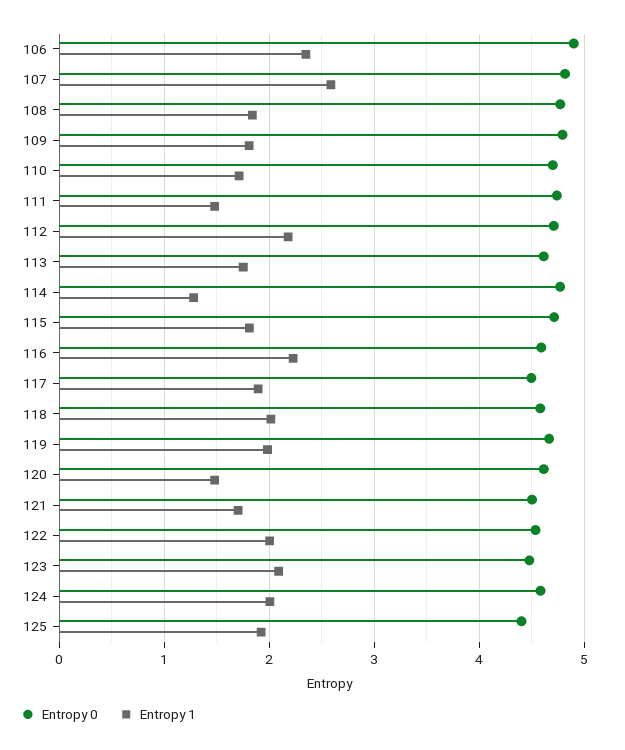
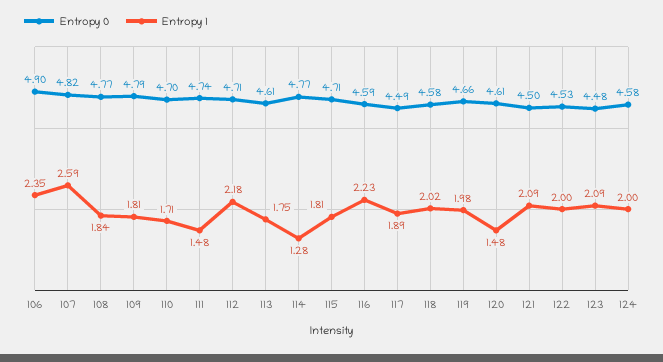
Entropy 1, 121: 1.7 -> 2.09
Entropy 0, 125: 4.4 -> none
Entropy 1, 125: 1.9 -> none

